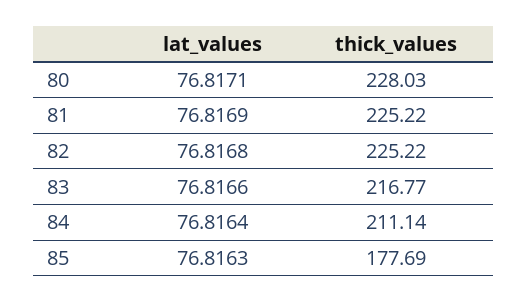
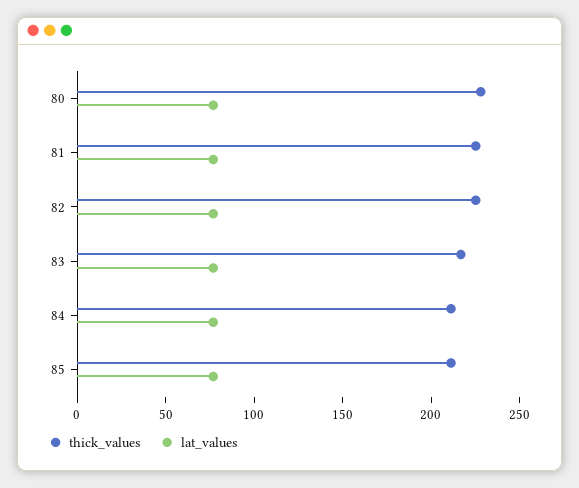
thick_values, 85: 177.69 -> 210

